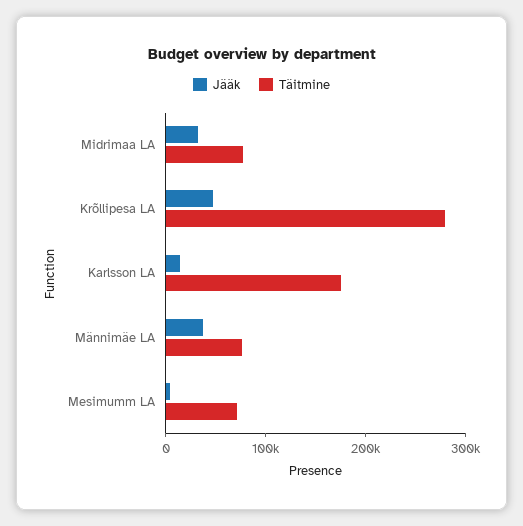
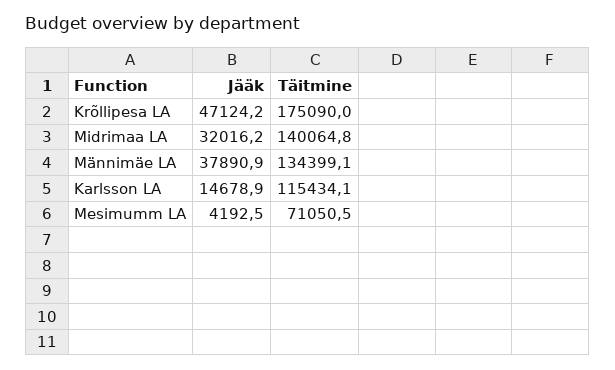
Täitmine, Midrimaa LA: 80000 -> 140064.8
Täitmine, Krõllipesa LA: 280000 -> 175090
Täitmine, Karlsson LA: 180000 -> 115434.1
Täitmine, Männimäe LA: 80000 -> 134399.1

